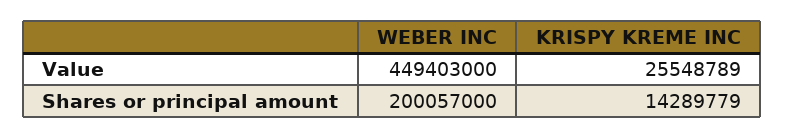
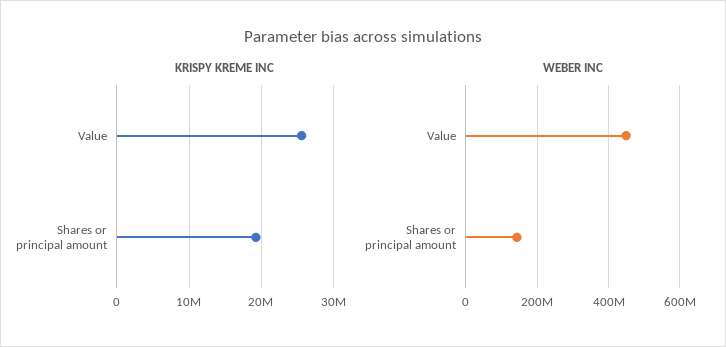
WEBER INC, Shares or principal amount: 200057000 -> 140000000
KRISPY KREME INC, Shares or principal amount: 14289779 -> 19000000

